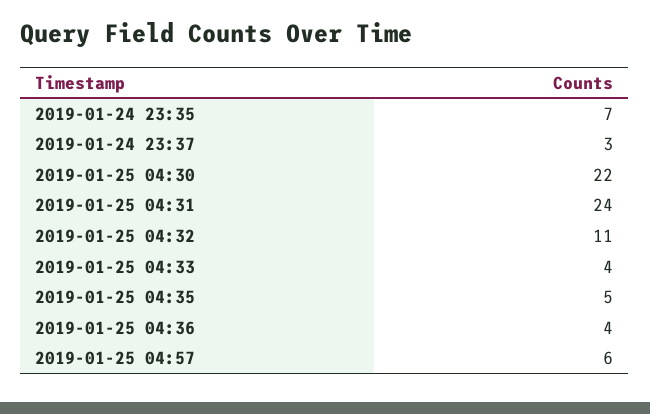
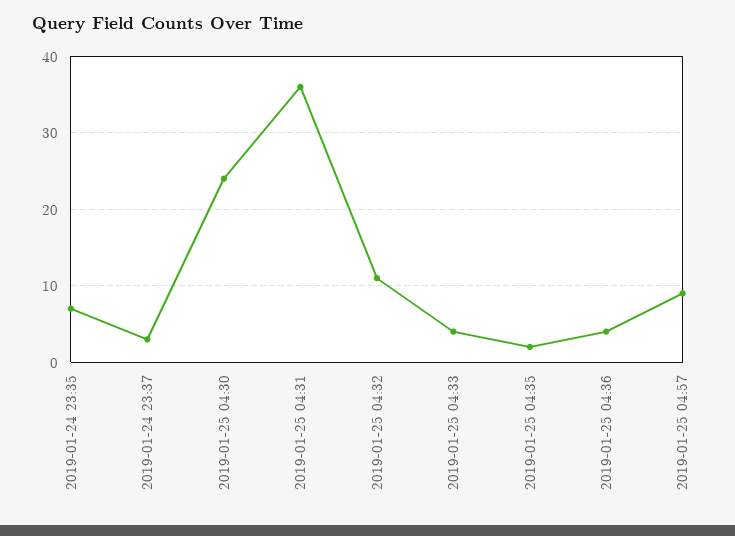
2019-01-25 04:30: 22 -> 24
2019-01-25 04:31: 24 -> 36
2019-01-25 04:35: 5 -> 2
2019-01-25 04:57: 6 -> 9

